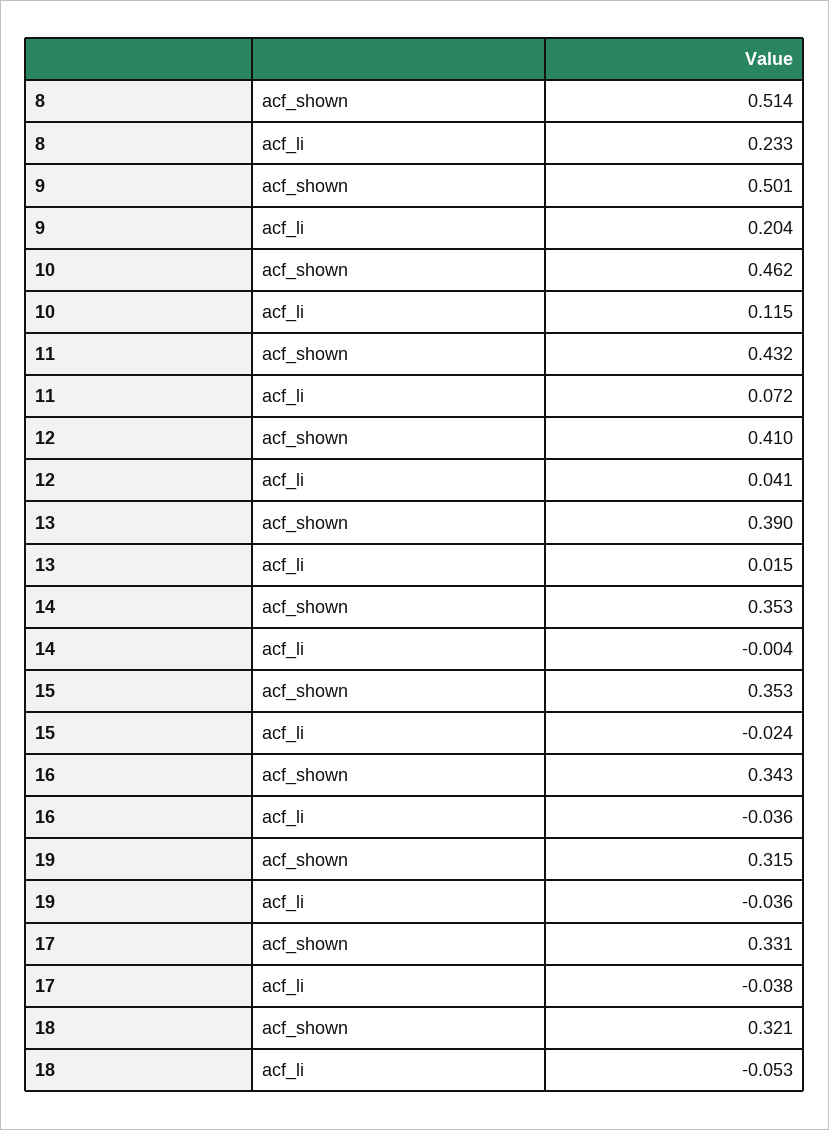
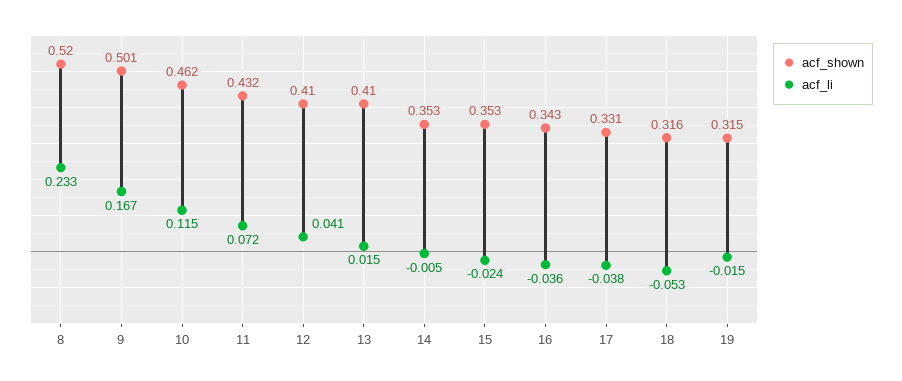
acf_shown, 8: 0.514 -> 0.52
acf_li, 9: 0.204 -> 0.167
acf_shown, 13: 0.39 -> 0.41
acf_li, 14: -0.004 -> -0.005
acf_li, 19: -0.036 -> -0.015
acf_shown, 18: 0.321 -> 0.316

